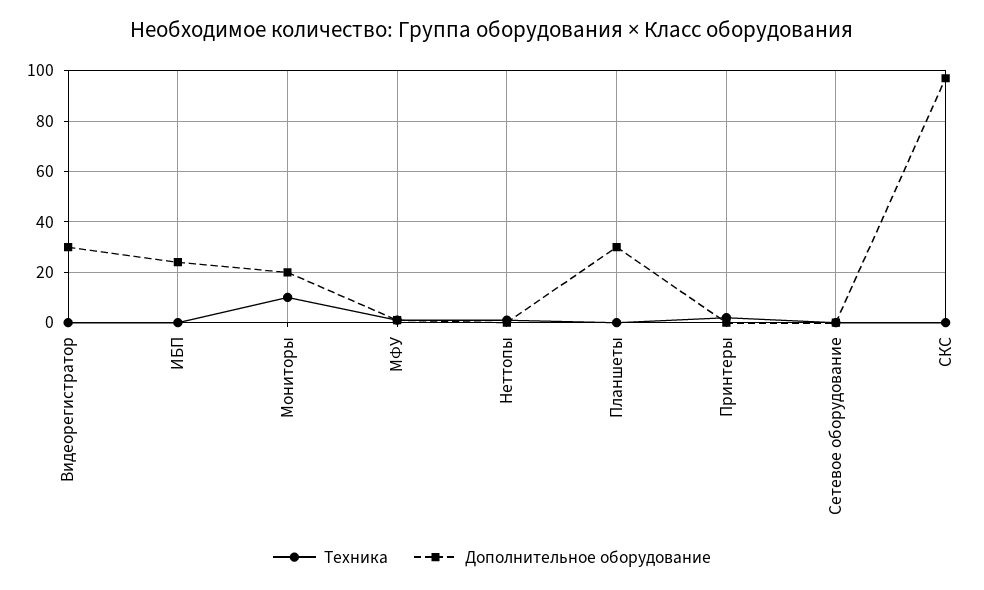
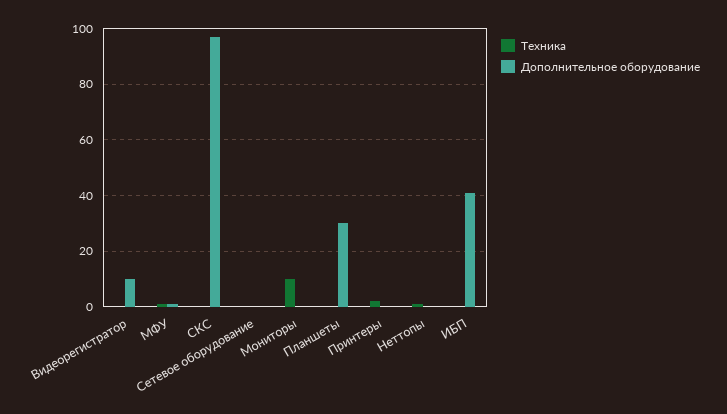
Дополнительное оборудование, Видеорегистратор: 30 -> 10
Дополнительное оборудование, ИБП: 25 -> 40
Дополнительное оборудование, Мониторы: 20 -> 0

